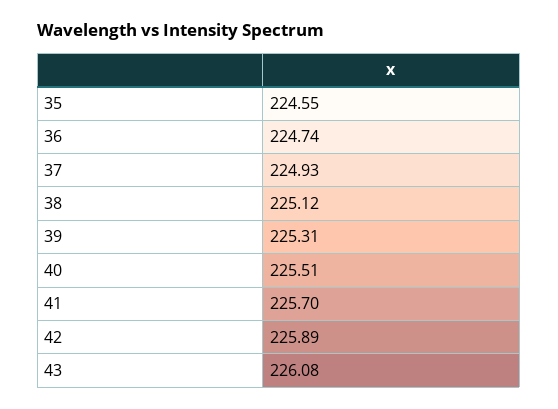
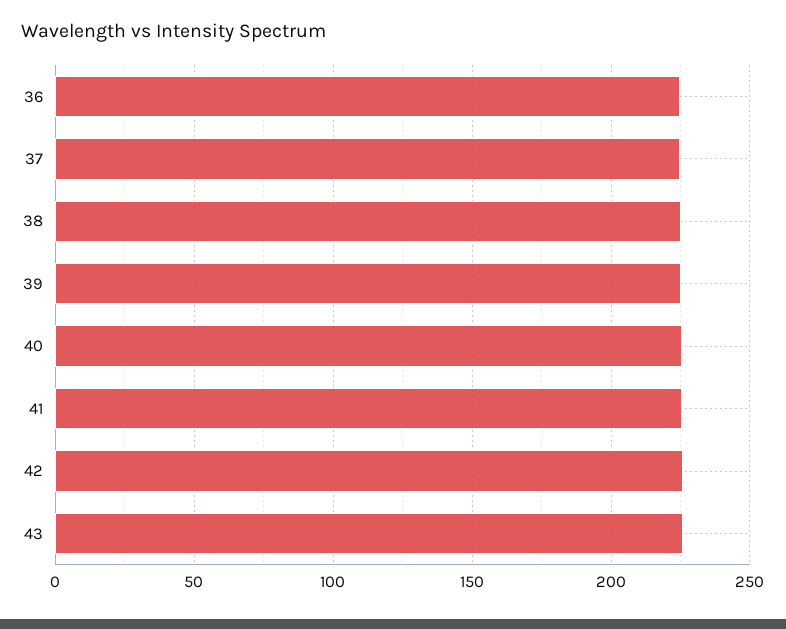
35: 224.55 -> none

